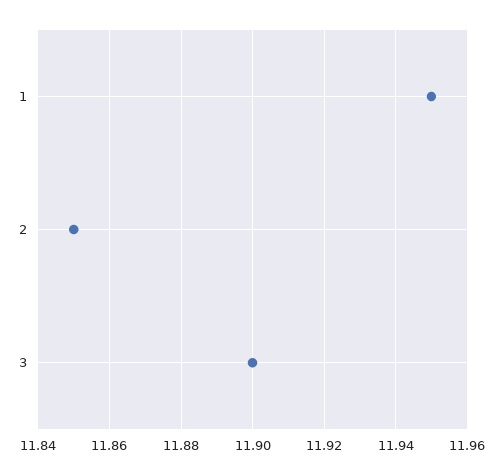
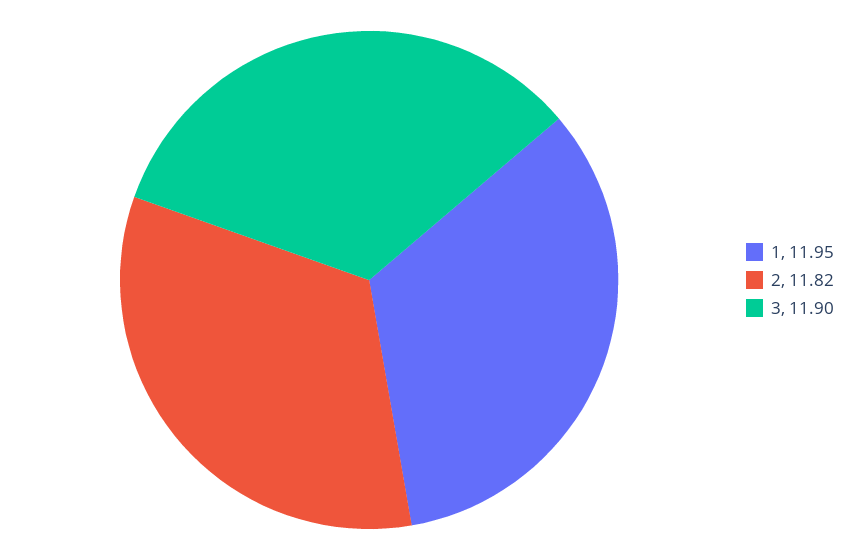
2: 11.85 -> 11.82

